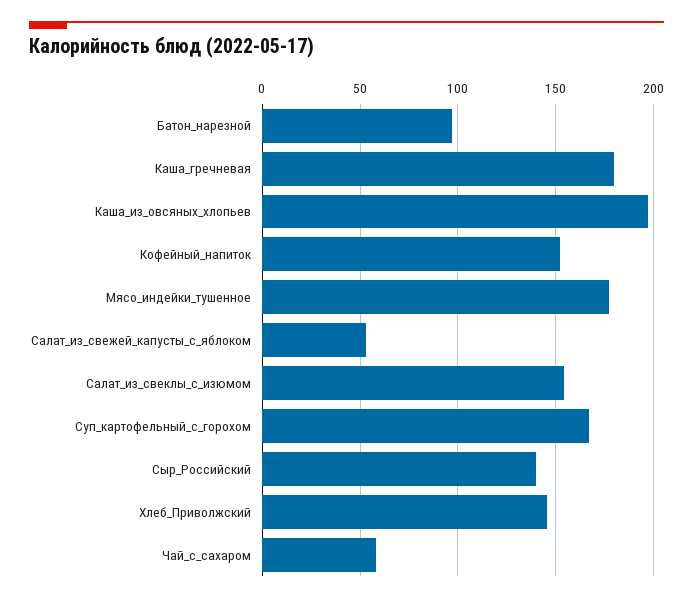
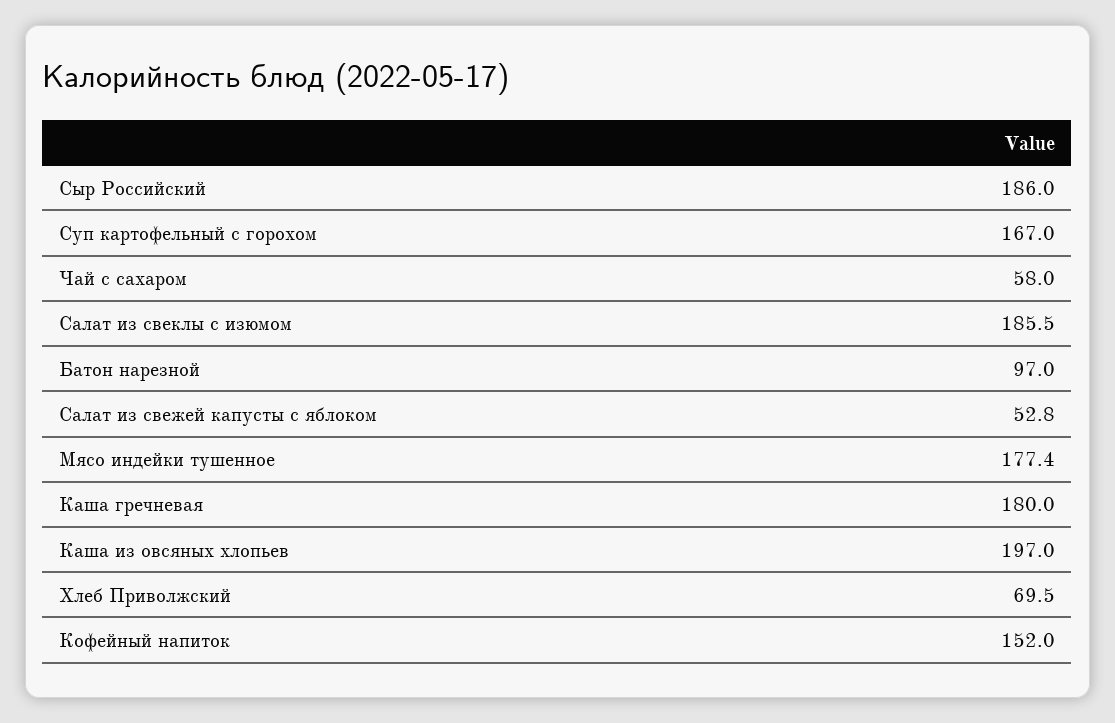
Салат_из_свеклы_с_изюмом: 155 -> 185.5
Сыр_Российский: 140 -> 186
Хлеб_Приволжский: 145 -> 69.5

